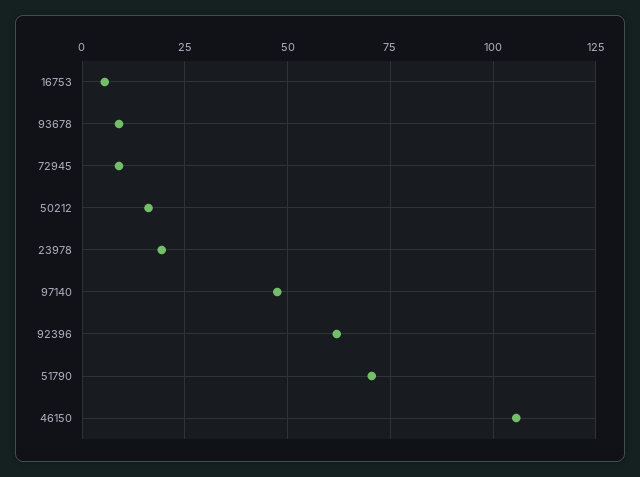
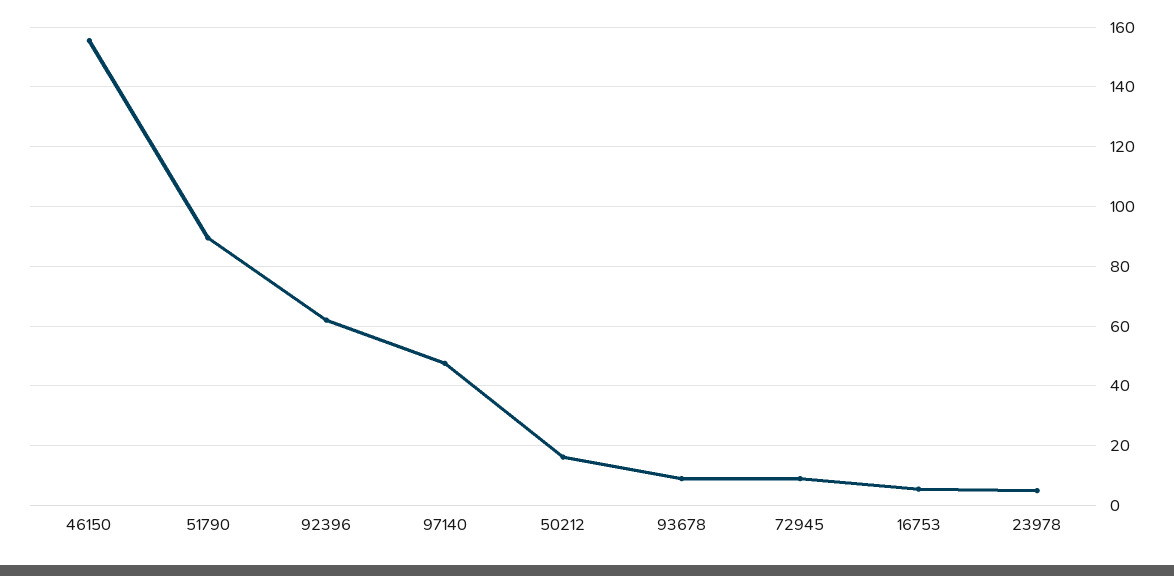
23978: 20 -> 5
51790: 70 -> 90
46150: 105 -> 155

